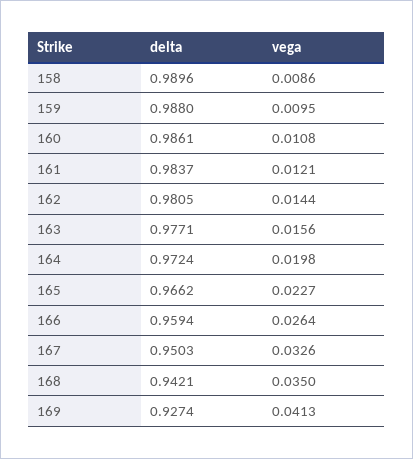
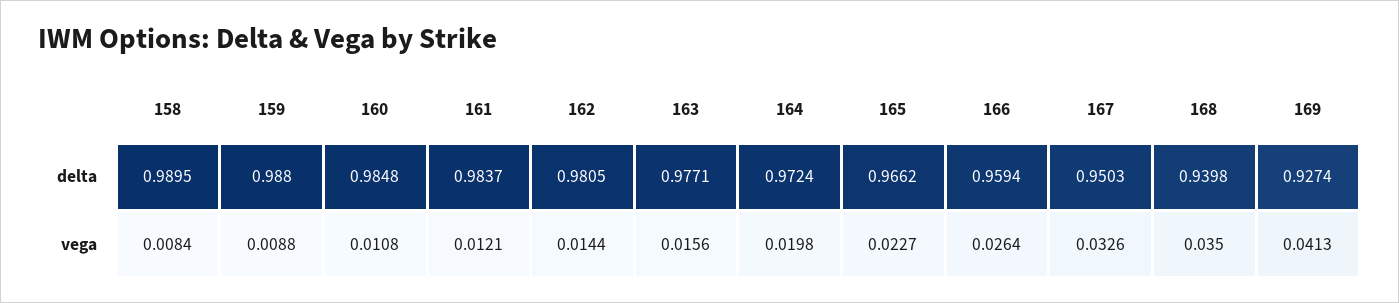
delta, 158: 0.9896 -> 0.9895
vega, 158: 0.0086 -> 0.0084
vega, 159: 0.0095 -> 0.0088
delta, 160: 0.9861 -> 0.9848
delta, 168: 0.9421 -> 0.9398

